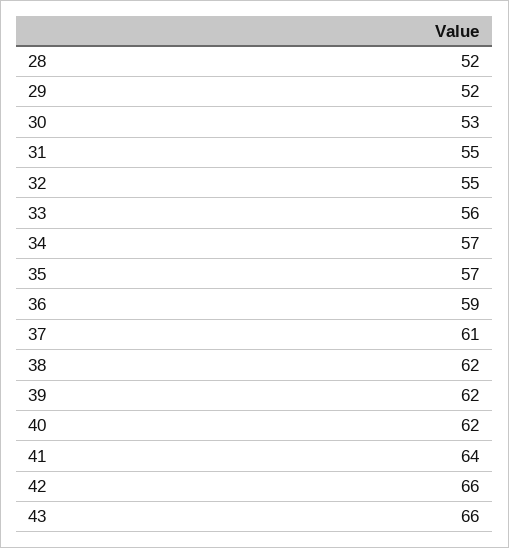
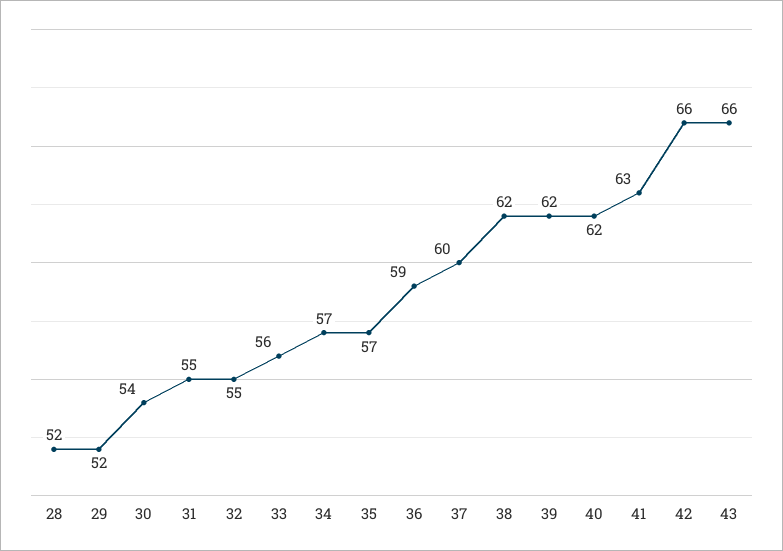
30: 53 -> 54
37: 61 -> 60
41: 64 -> 63

